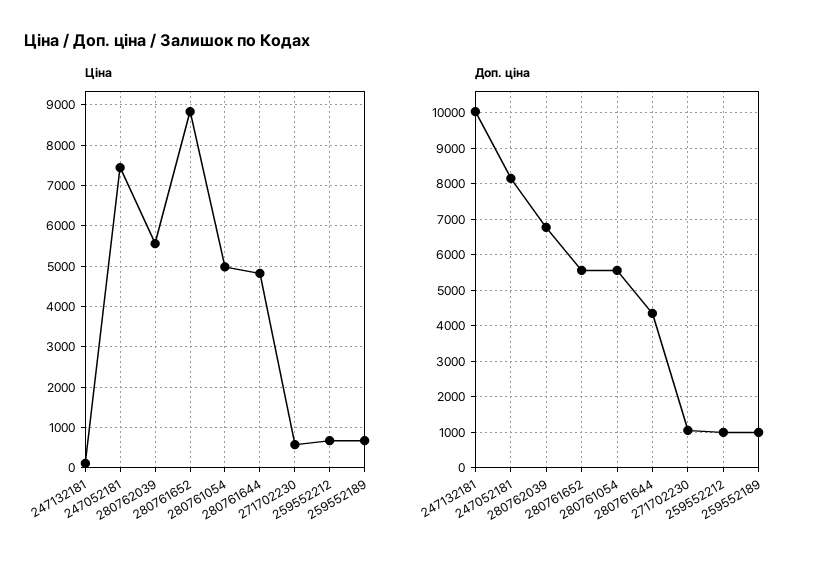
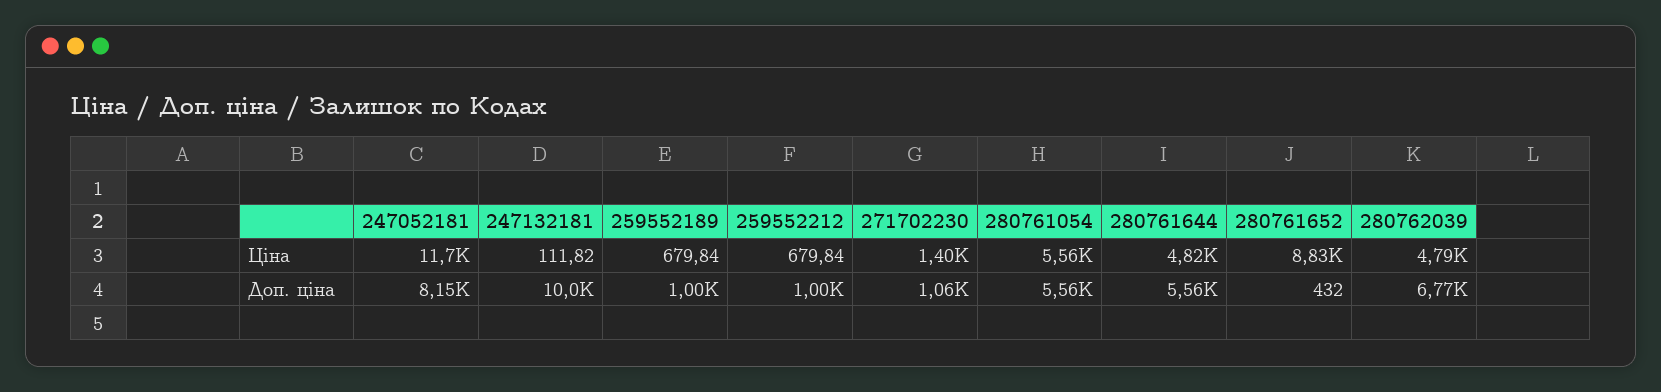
Ціна, 247052181: 7400 -> 11700
Ціна, 280762039: 5600 -> 4790
Ціна, 280761054: 5000 -> 5560
Ціна, 271702230: 600 -> 1400
Доп. ціна, 280761652: 5600 -> 432
Доп. ціна, 280761644: 4400 -> 5560

